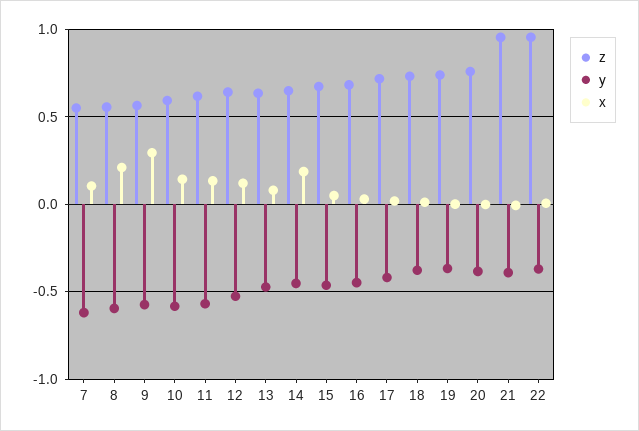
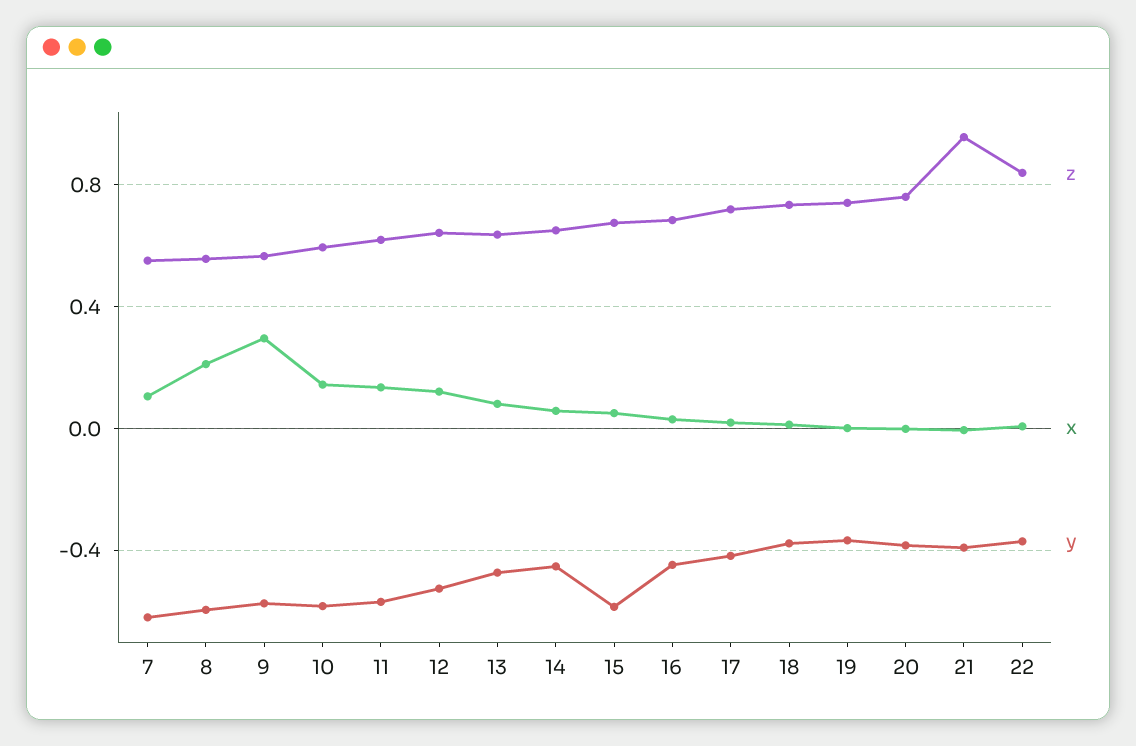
x, 14: 0.2 -> 0.05
y, 15: -0.45 -> -0.6
z, 22: 0.95 -> 0.85

